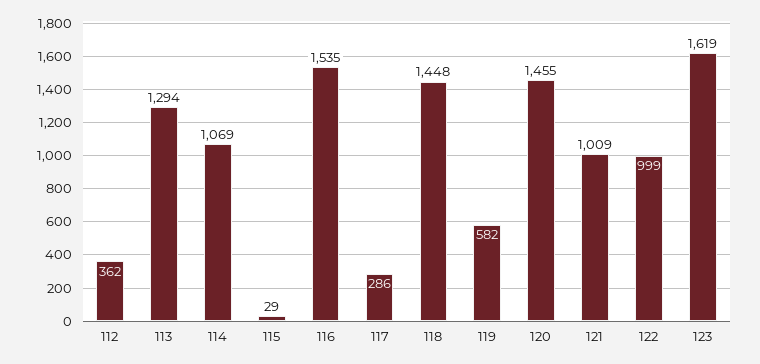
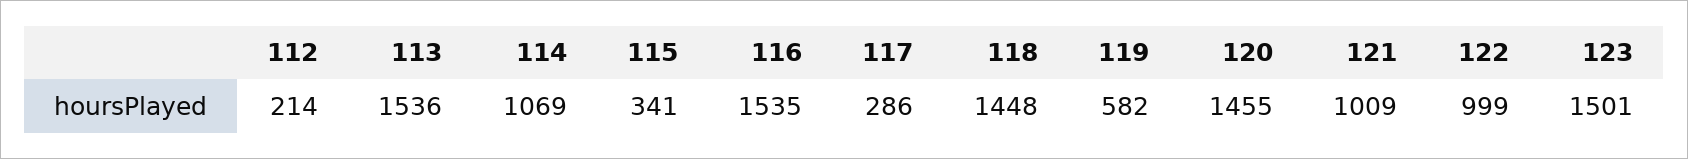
112: 362 -> 214
113: 1294 -> 1536
115: 29 -> 341
123: 1619 -> 1501

